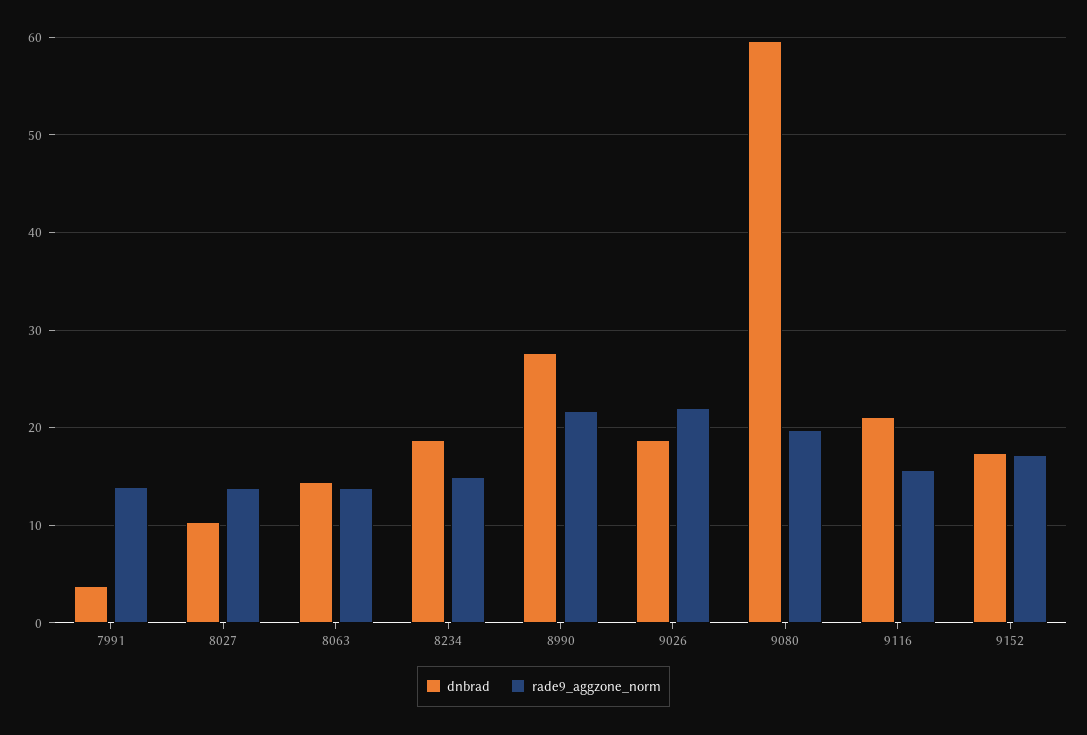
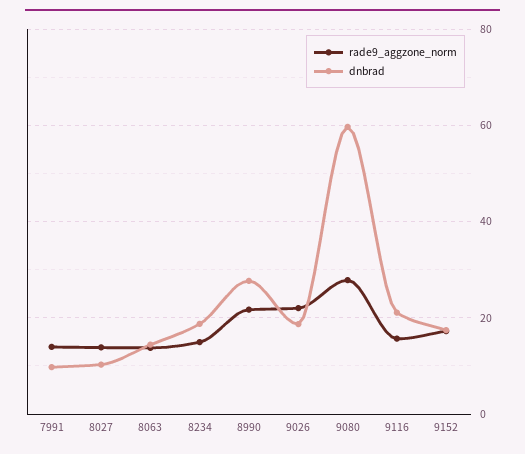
dnbrad, 7991: 4 -> 10
rade9_aggzone_norm, 9080: 20 -> 28

